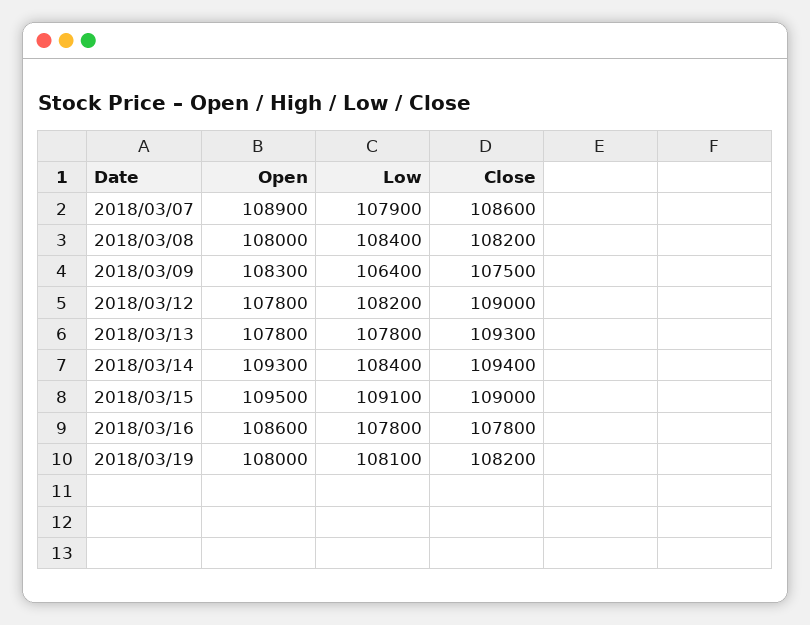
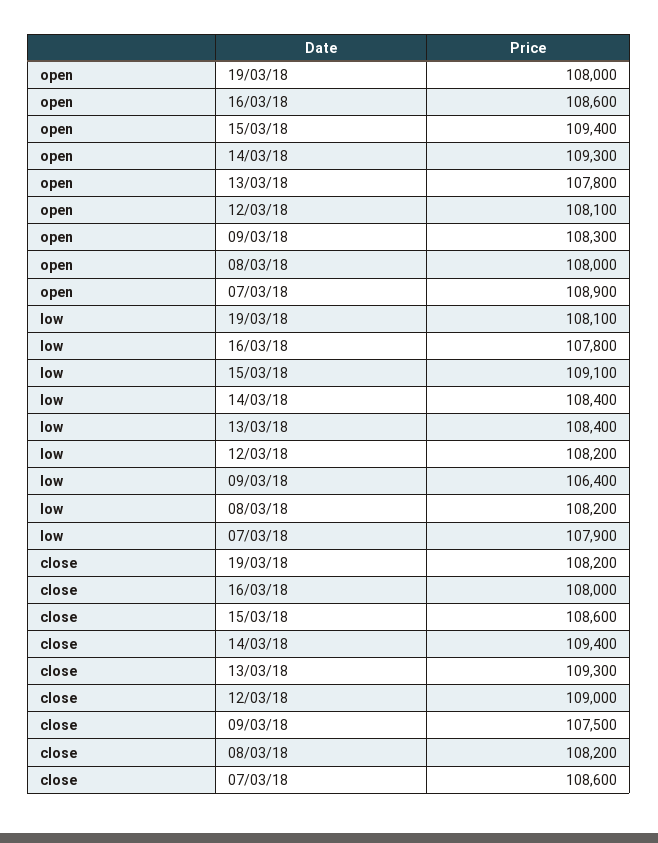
Low, 2018/03/08: 108400 -> 108200
Open, 2018/03/12: 107800 -> 108100
Low, 2018/03/13: 107800 -> 108400
Open, 2018/03/15: 109500 -> 109400
Close, 2018/03/15: 109000 -> 108600
Close, 2018/03/16: 107800 -> 108000

